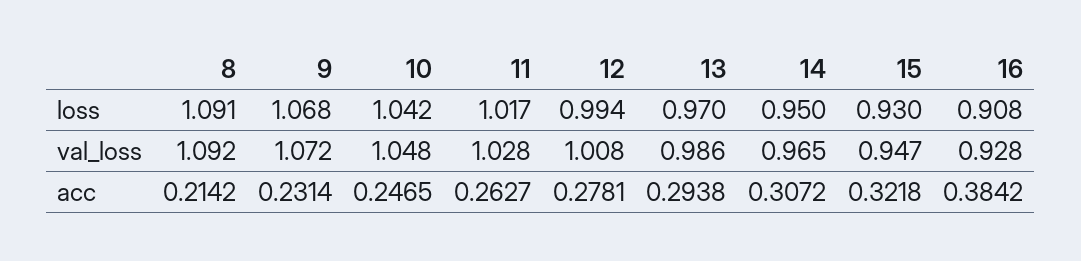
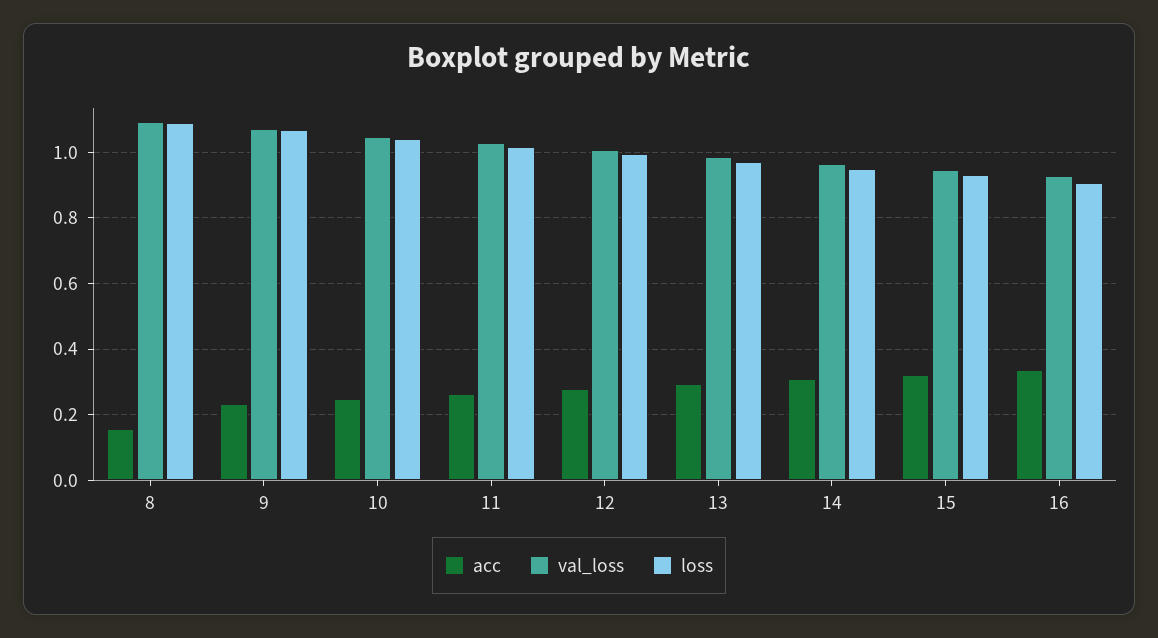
acc, 8: 0.2142 -> 0.16
acc, 16: 0.3842 -> 0.34

